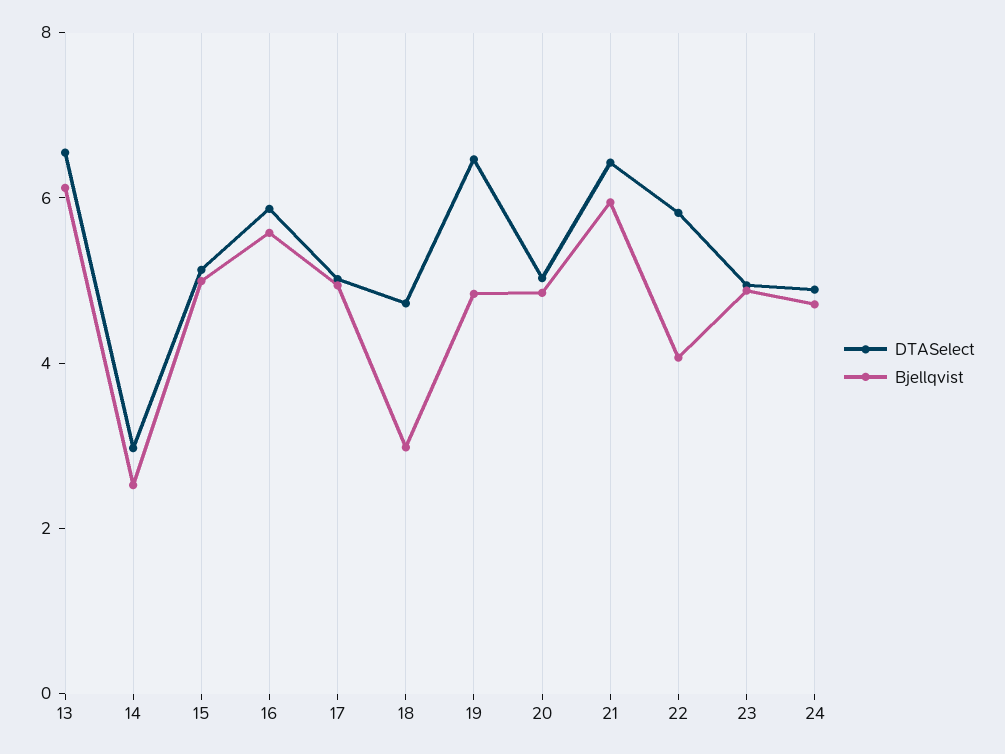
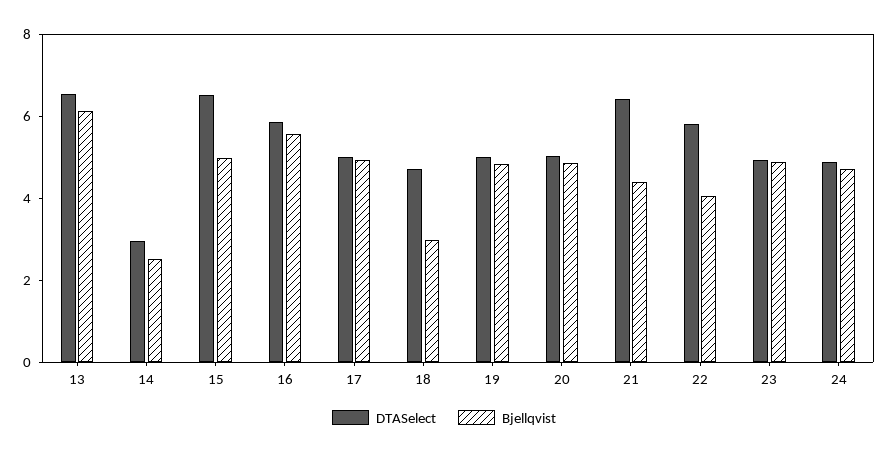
DTASelect, 15: 5 -> 6.5
DTASelect, 19: 6.5 -> 5
Bjellqvist, 21: 6 -> 4.5

